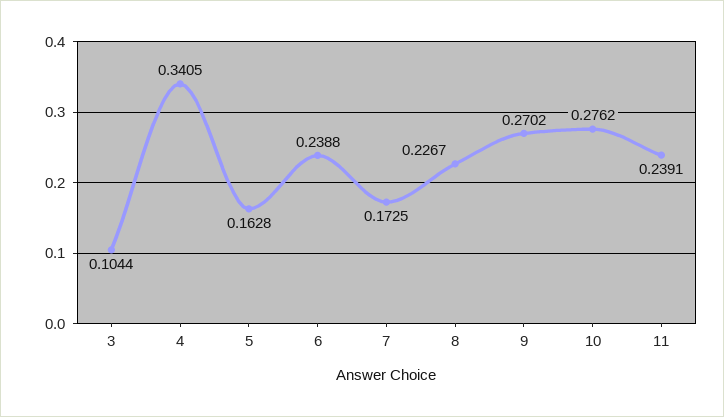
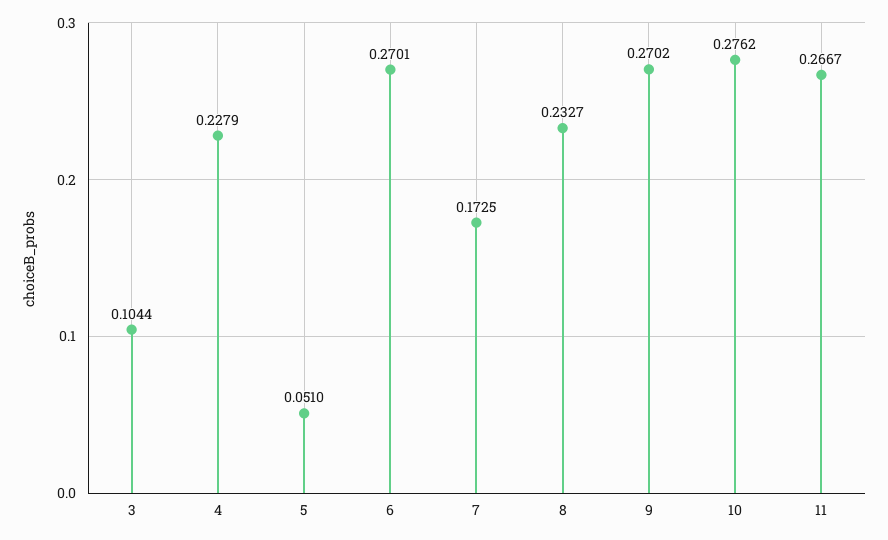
4: 0.3405 -> 0.2279
5: 0.1628 -> 0.051
6: 0.2388 -> 0.2701
8: 0.2267 -> 0.2327
11: 0.2391 -> 0.2667

